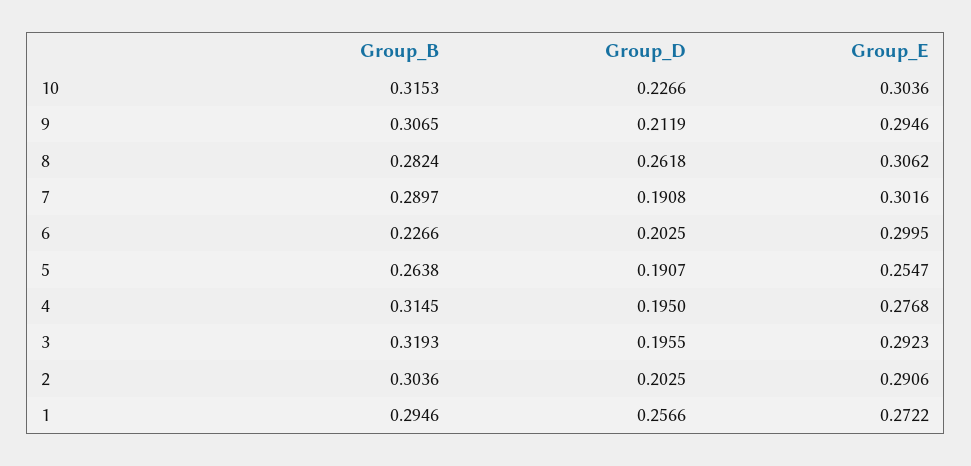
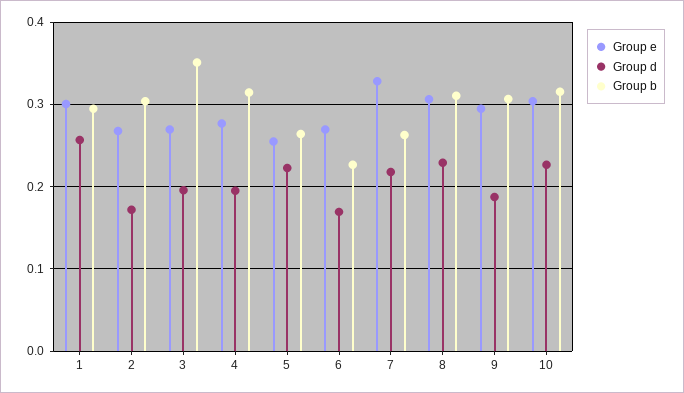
Group_D, 9: 0.2119 -> 0.19
Group_B, 8: 0.2824 -> 0.31
Group_D, 8: 0.2618 -> 0.23
Group_B, 7: 0.2897 -> 0.26
Group_D, 7: 0.1908 -> 0.22
Group_E, 7: 0.3016 -> 0.33
Group_D, 6: 0.2025 -> 0.17
Group_E, 6: 0.2995 -> 0.27
Group_D, 5: 0.1907 -> 0.22
Group_B, 3: 0.3193 -> 0.35
Group_E, 3: 0.2923 -> 0.27
Group_D, 2: 0.2025 -> 0.17
Group_E, 2: 0.2906 -> 0.27
Group_E, 1: 0.2722 -> 0.3

